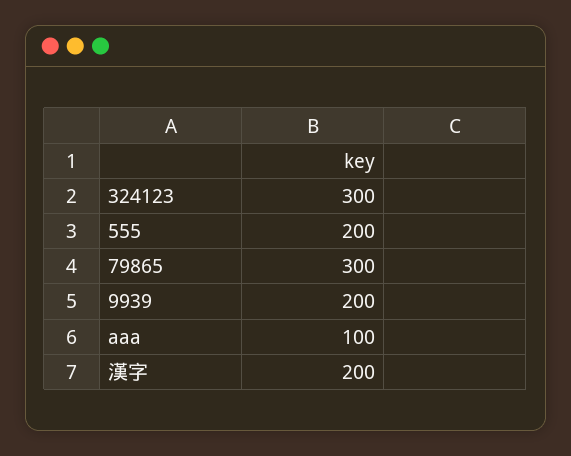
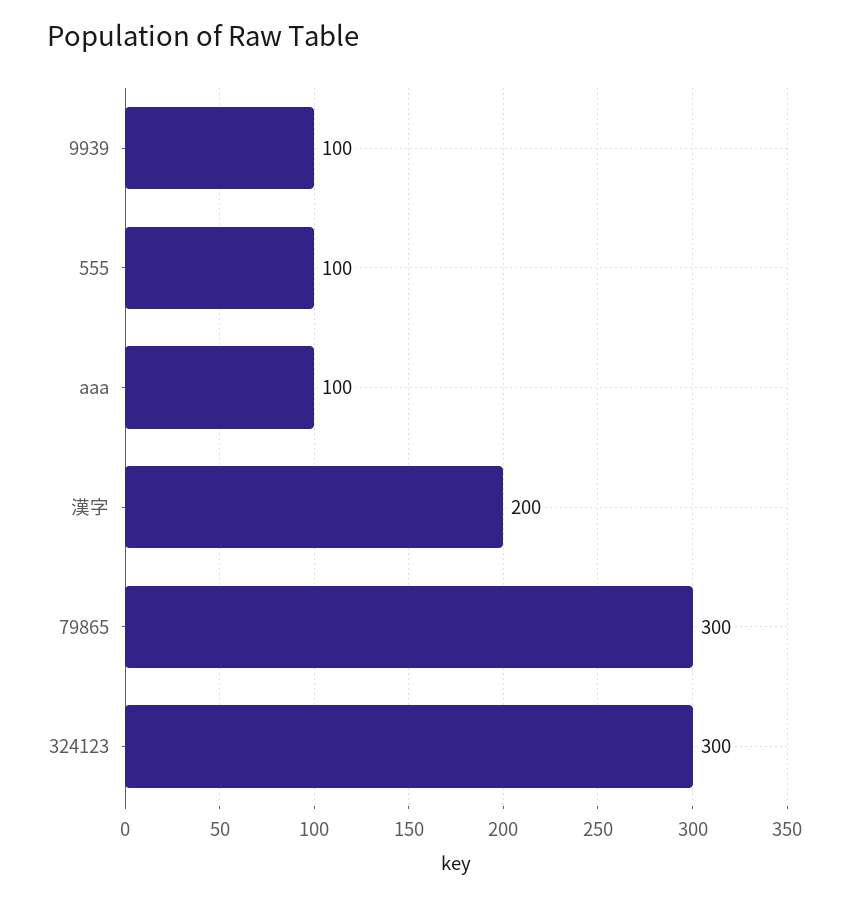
555: 200 -> 100
9939: 200 -> 100

